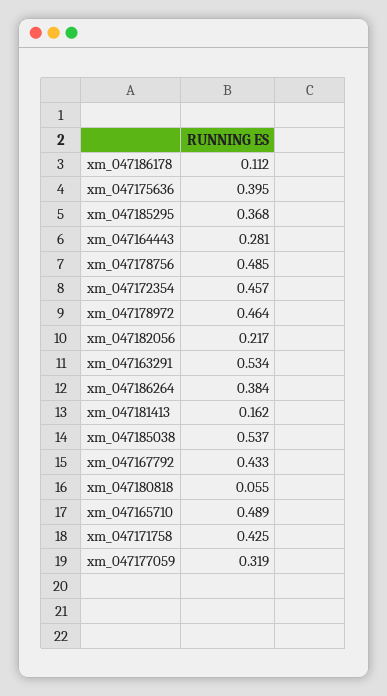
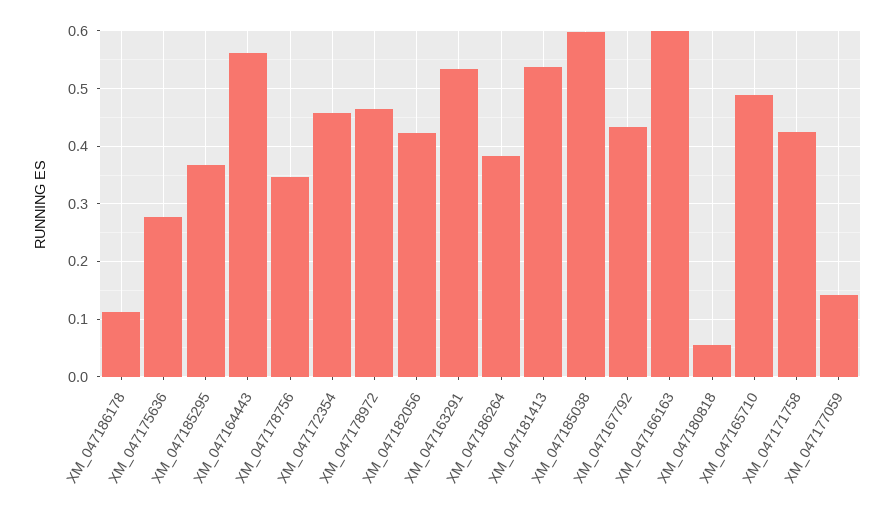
xm_047175636: 0.395 -> 0.28
xm_047164443: 0.281 -> 0.56
xm_047178756: 0.485 -> 0.34
xm_047182056: 0.217 -> 0.42
xm_047181413: 0.162 -> 0.54
xm_047185038: 0.537 -> 0.6
xm_047177059: 0.319 -> 0.14
XM_047166163: none -> 0.6

